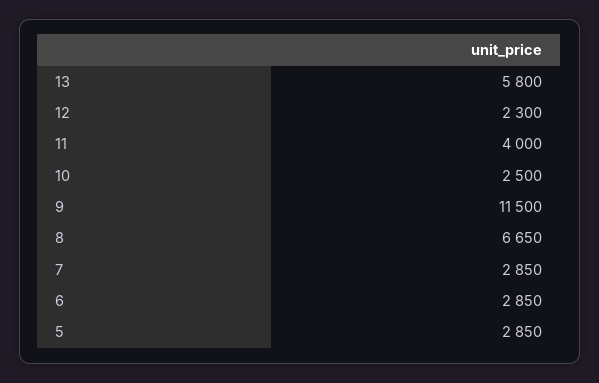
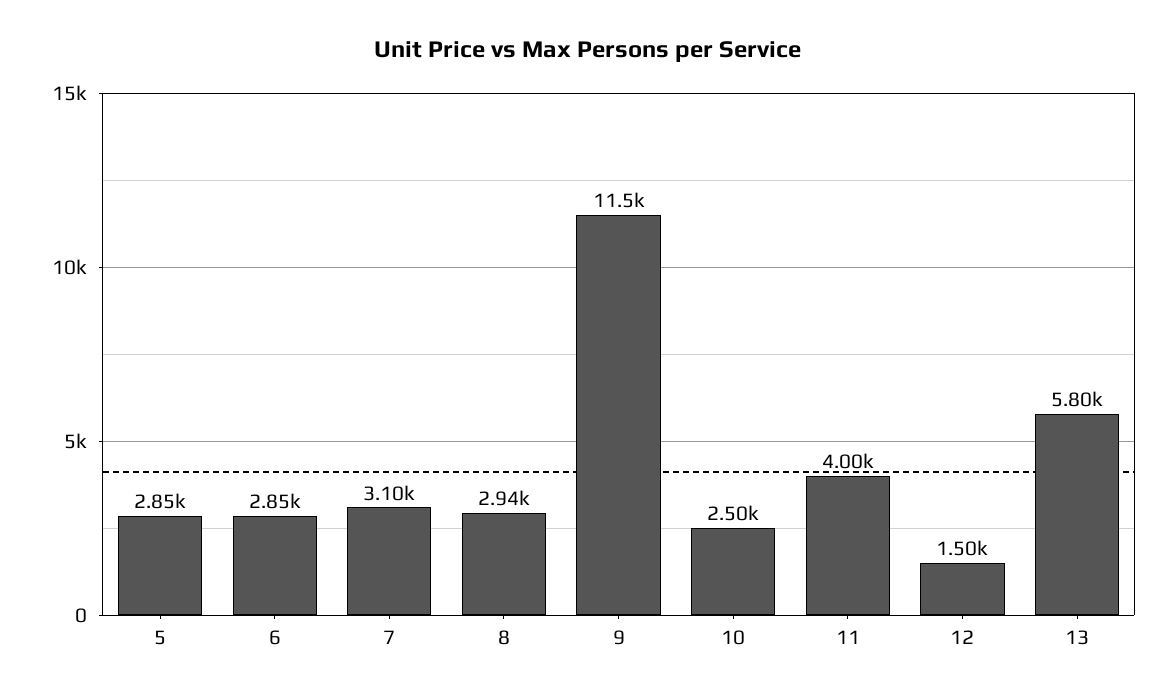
12: 2300 -> 1500
8: 6650 -> 2940
7: 2850 -> 3100

